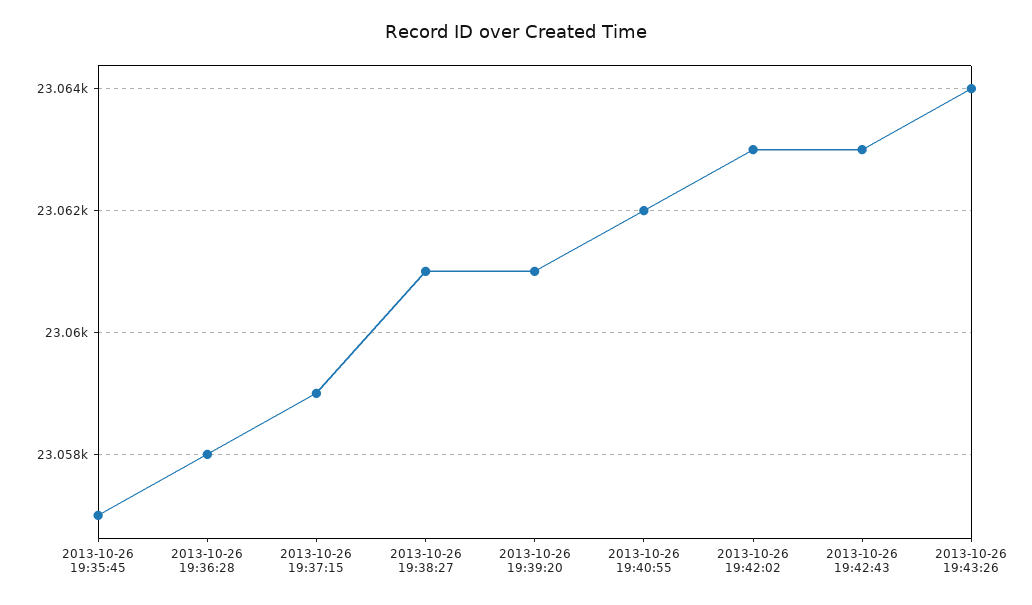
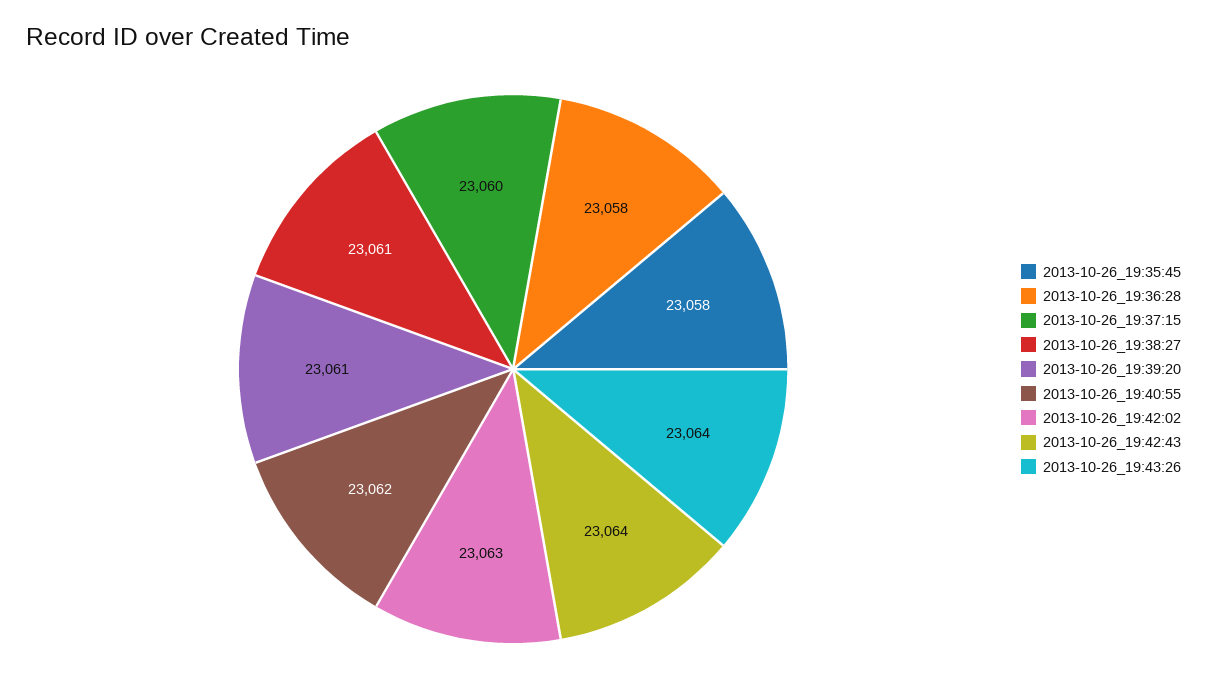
2013-10-26 19:35:45: 23057 -> 23058
2013-10-26 19:37:15: 23059 -> 23060
2013-10-26 19:42:43: 23063 -> 23064

